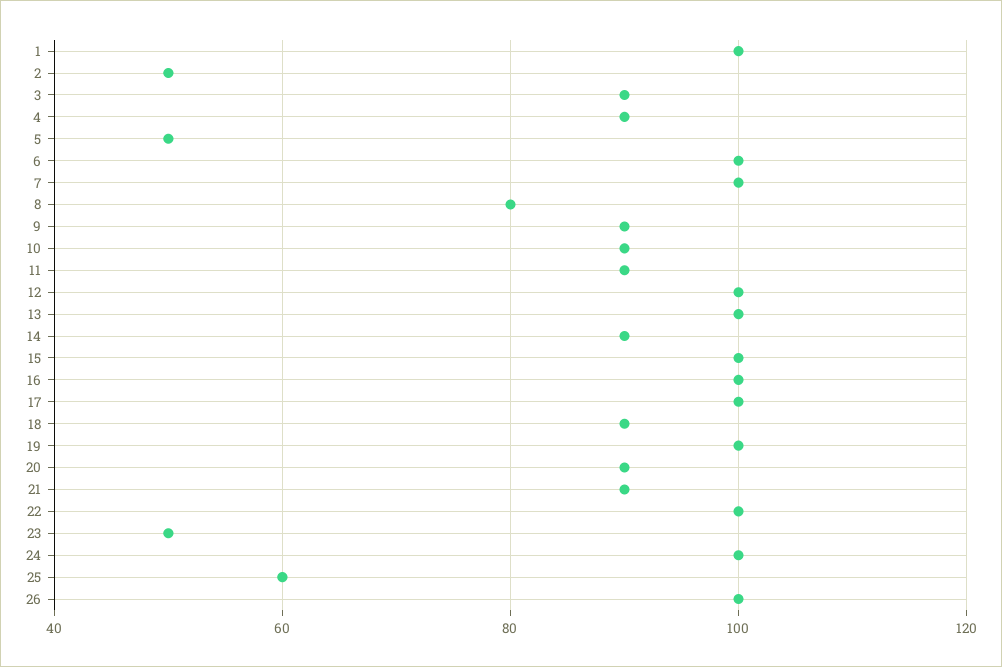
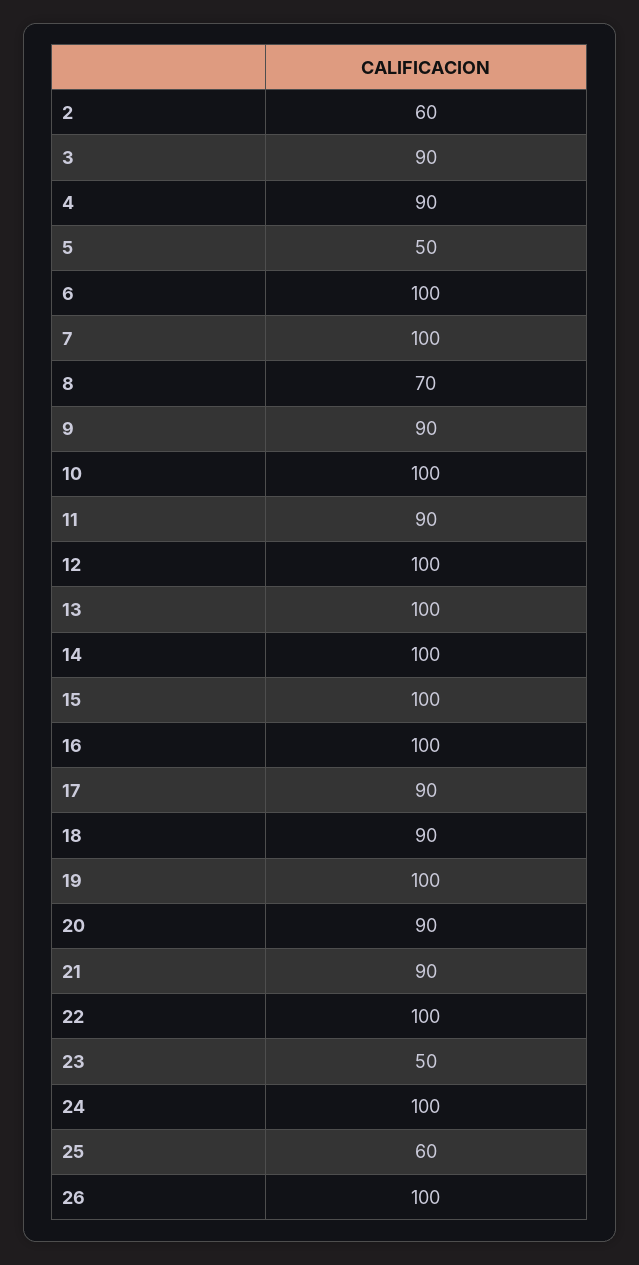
1: 100 -> none
2: 50 -> 60
8: 80 -> 70
10: 90 -> 100
14: 90 -> 100
17: 100 -> 90

